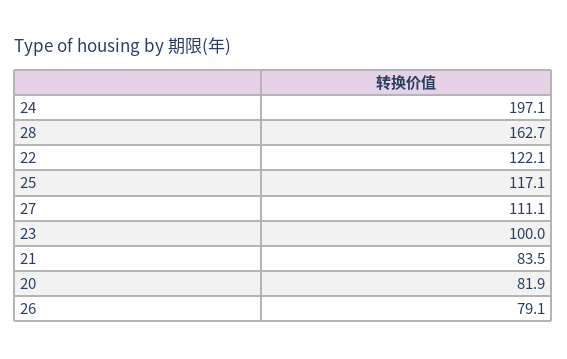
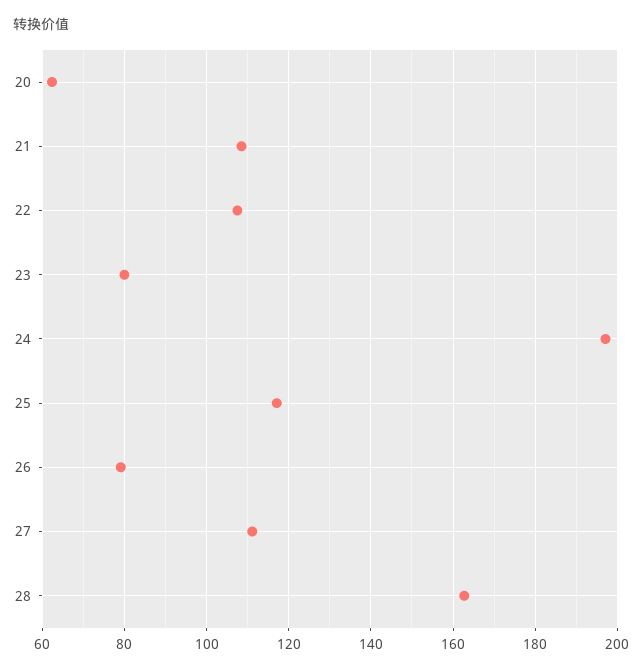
22: 122.1 -> 108
23: 100 -> 80
21: 83.5 -> 108
20: 81.9 -> 62

